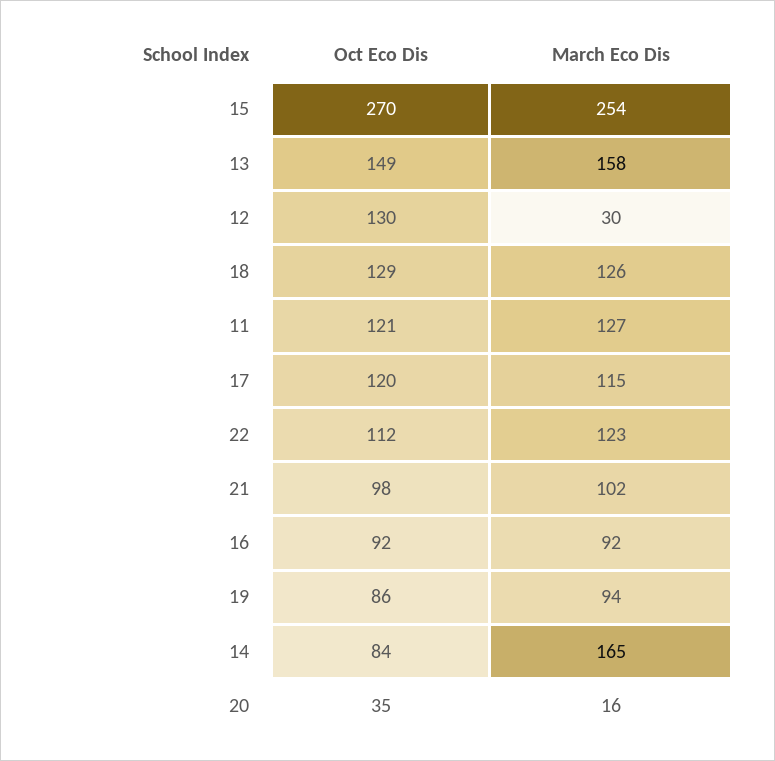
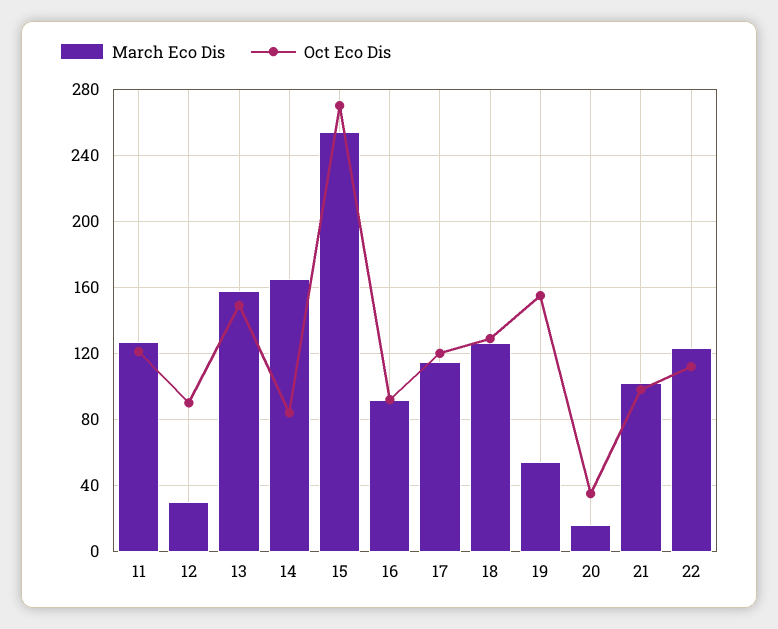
Oct Eco Dis, 12: 130 -> 90
Oct Eco Dis, 19: 86 -> 155
March Eco Dis, 19: 94 -> 55

